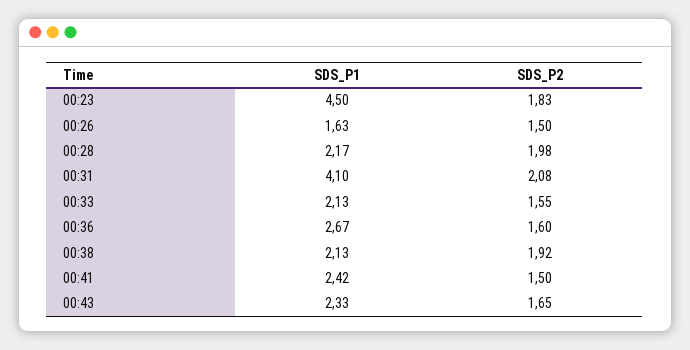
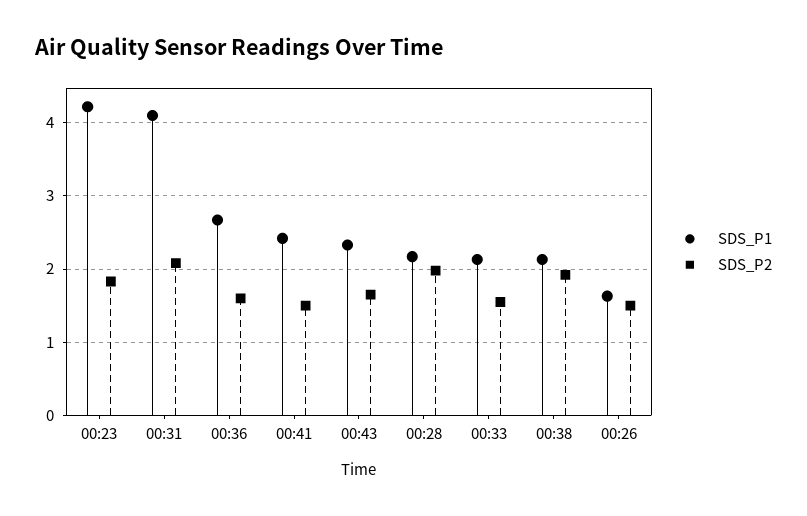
SDS_P1, 00:23: 4.5 -> 4.2

